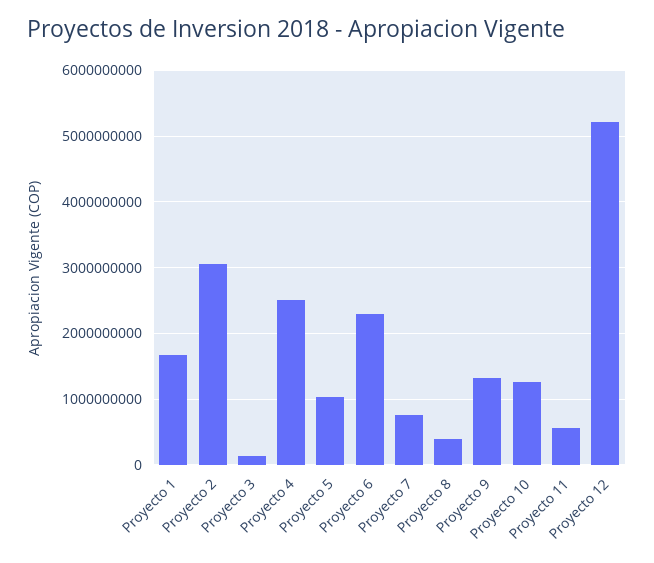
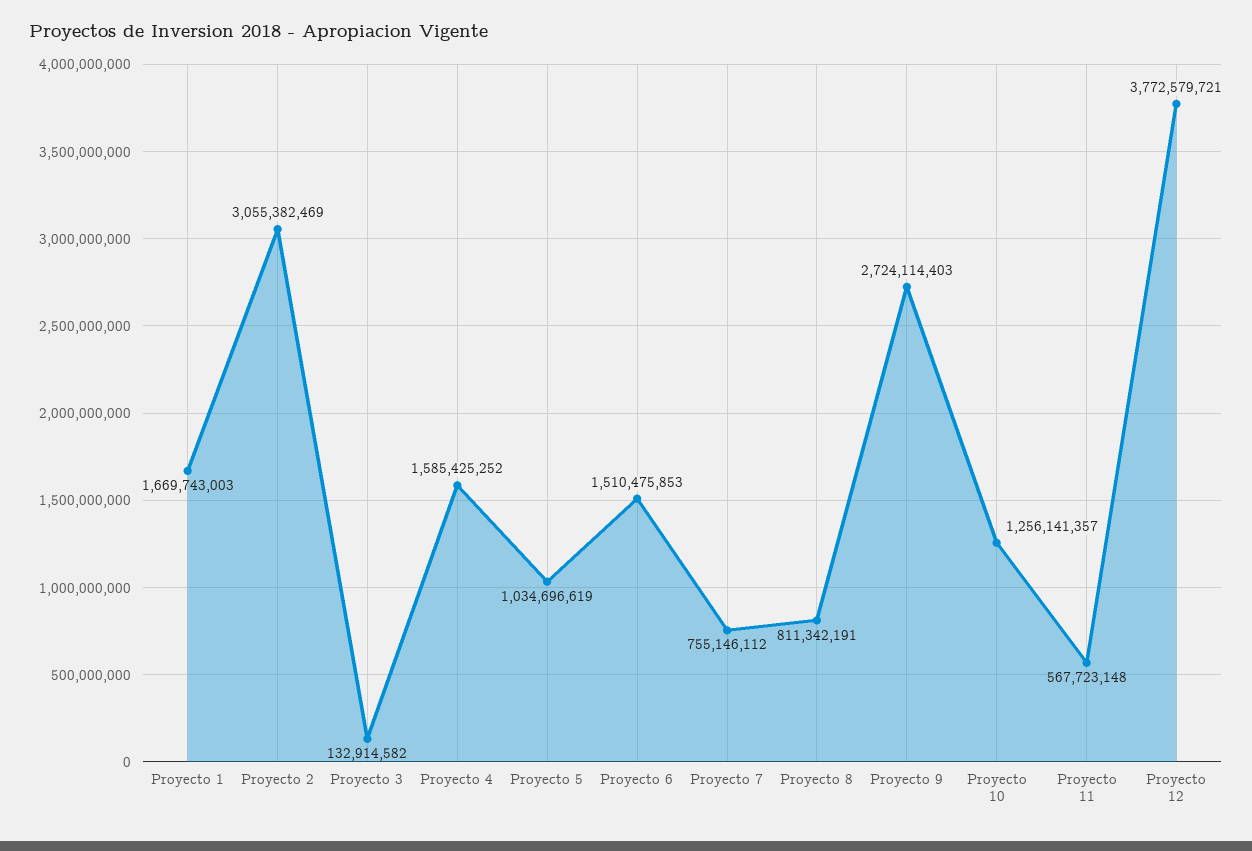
Proyecto 4: 2500000000 -> 1585425252
Proyecto 6: 2300000000 -> 1510475853
Proyecto 8: 400000000 -> 811342191
Proyecto 9: 1300000000 -> 2724114403
Proyecto 12: 5200000000 -> 3772579721

